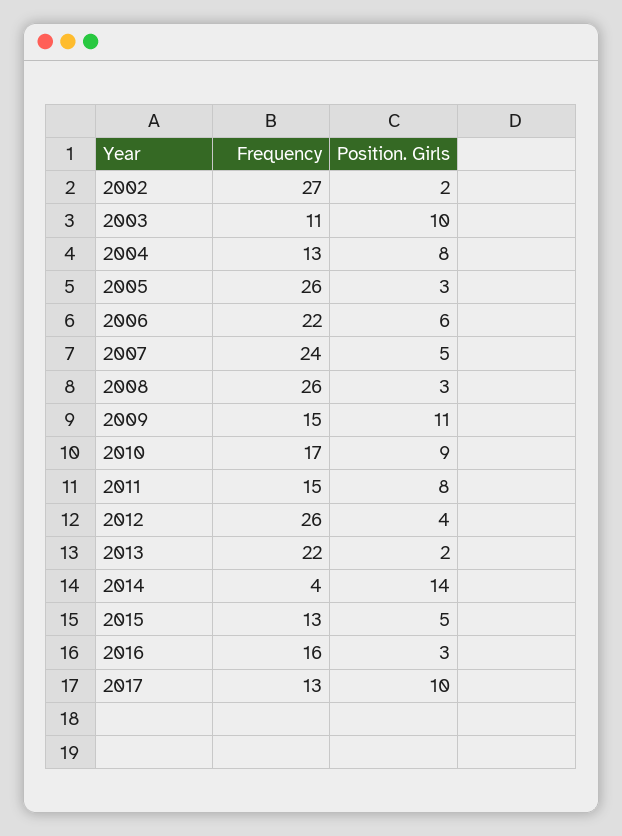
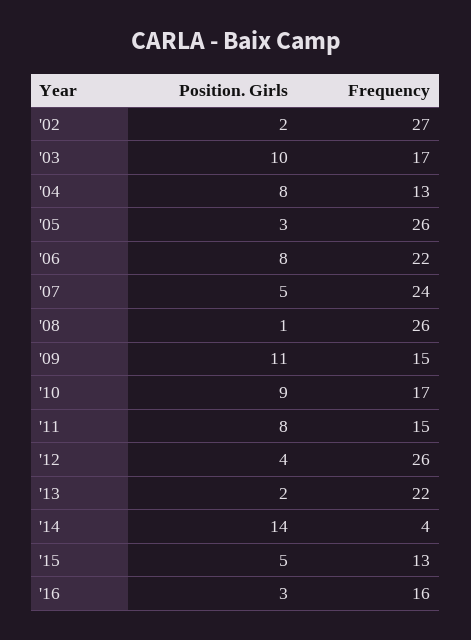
Frequency, 2003: 11 -> 17
Position. Girls, 2006: 6 -> 8
Position. Girls, 2008: 3 -> 1
Frequency, 2017: 13 -> none
Position. Girls, 2017: 10 -> none

